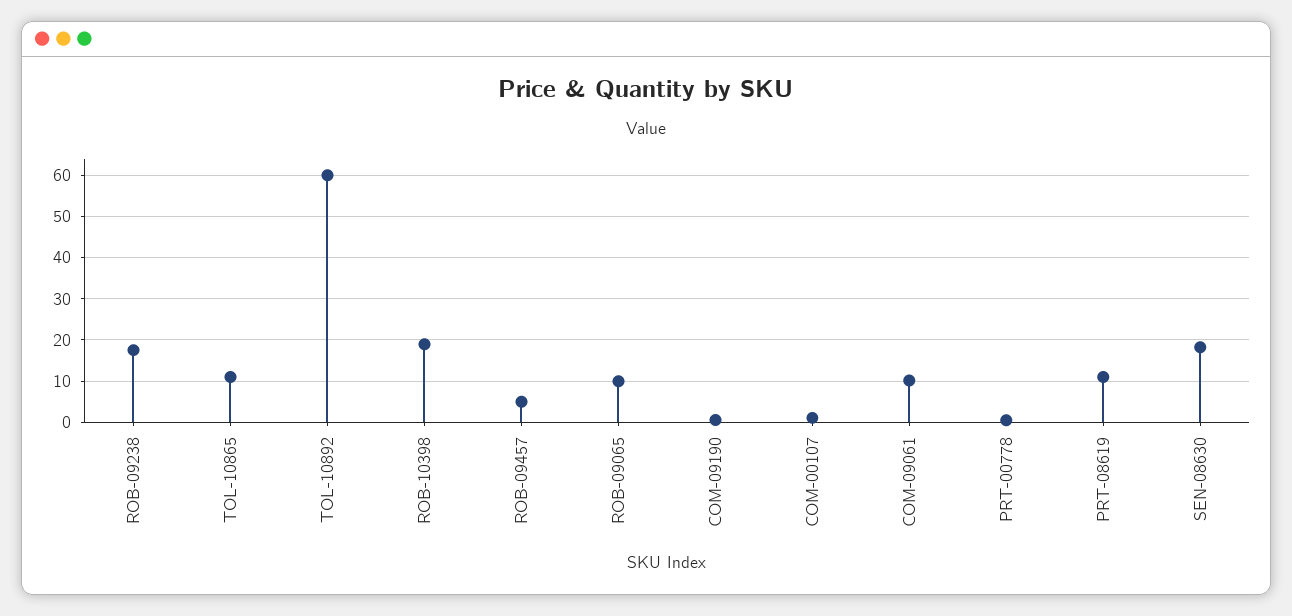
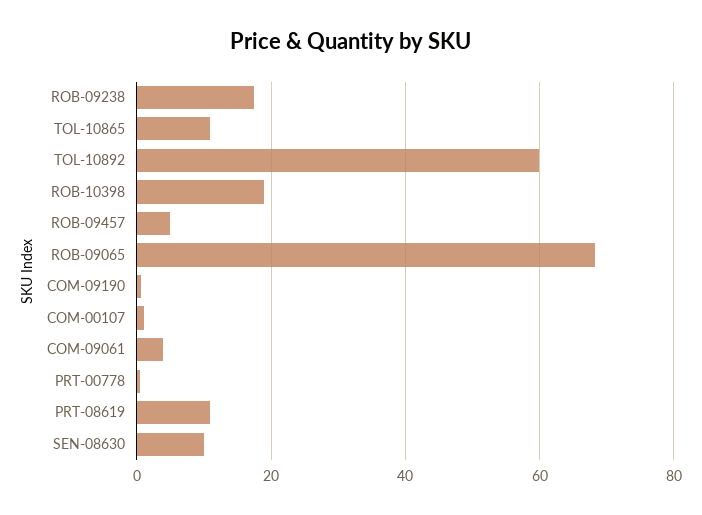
ROB-09065: 10 -> 68
COM-09061: 10 -> 4
SEN-08630: 18 -> 10

